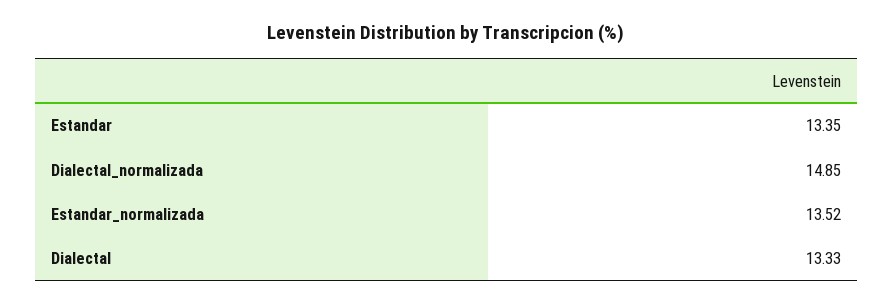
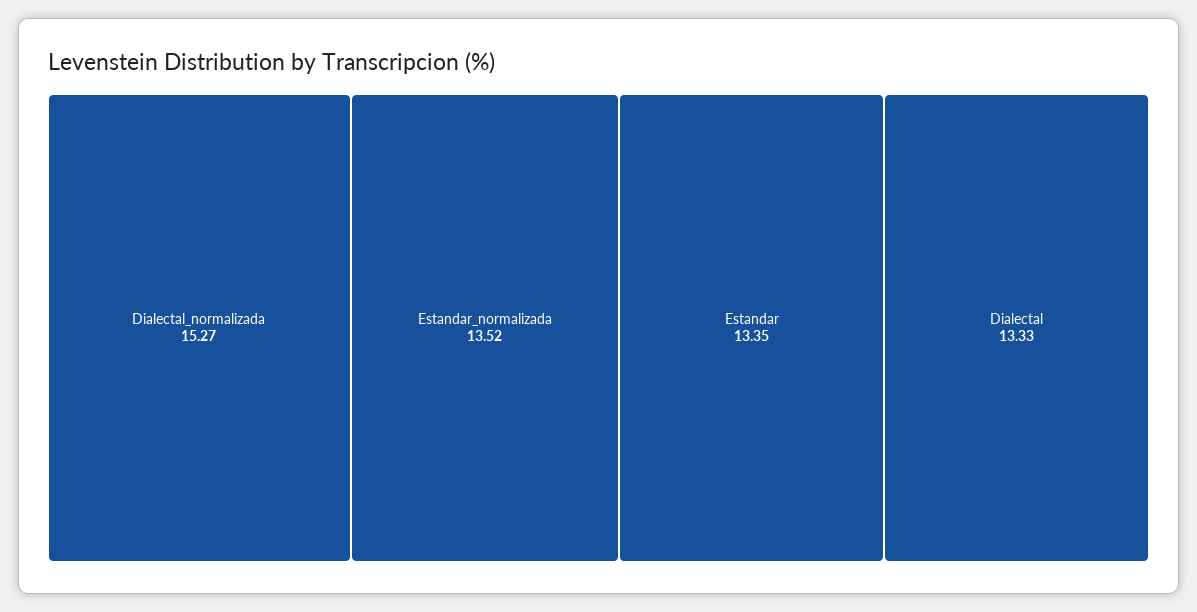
Dialectal_normalizada: 14.85 -> 15.27

